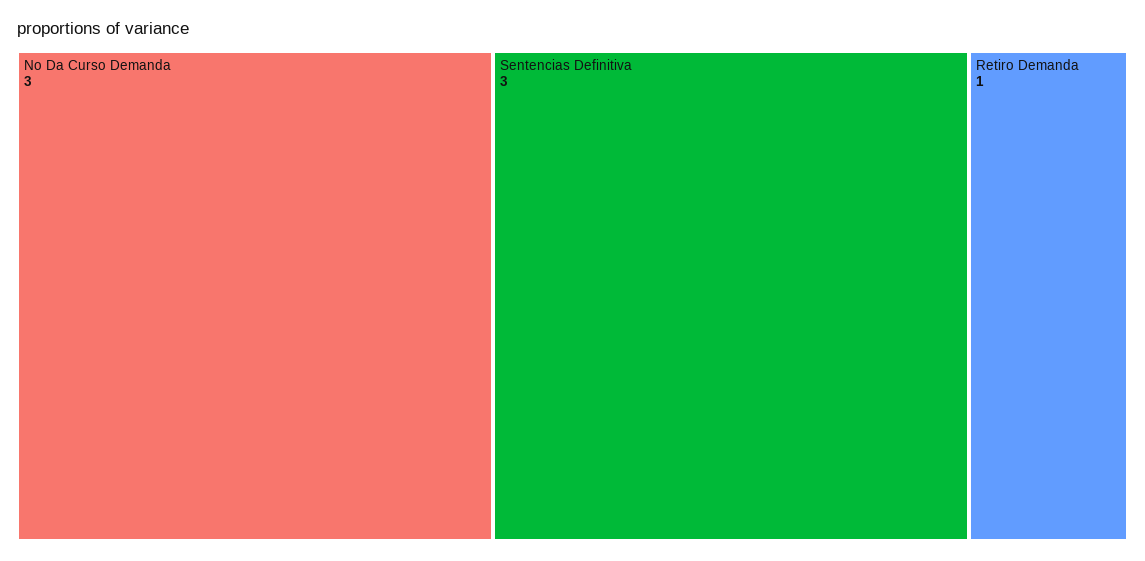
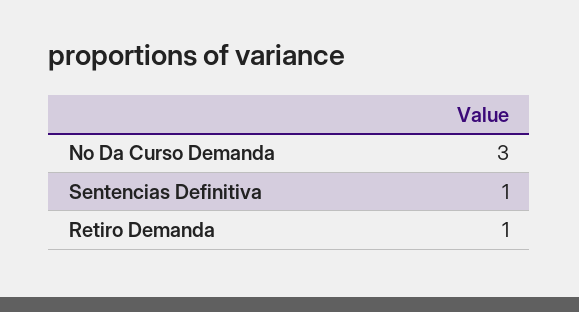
Sentencias Definitiva: 3 -> 1

